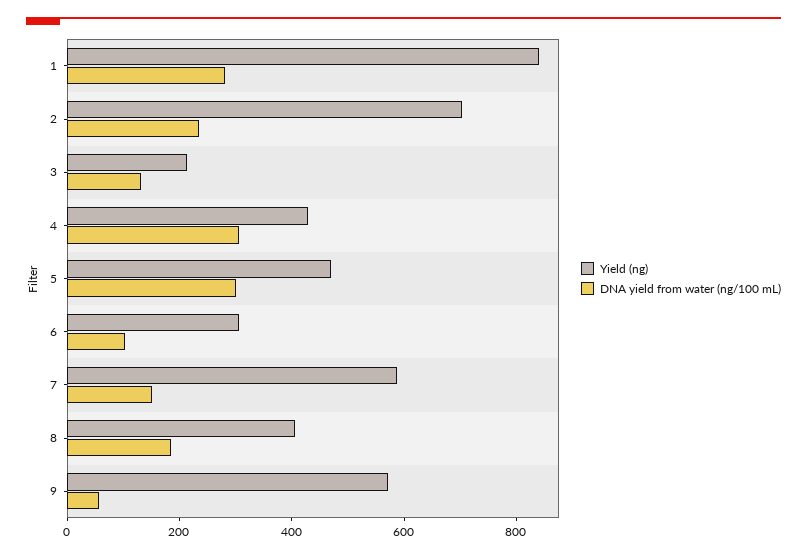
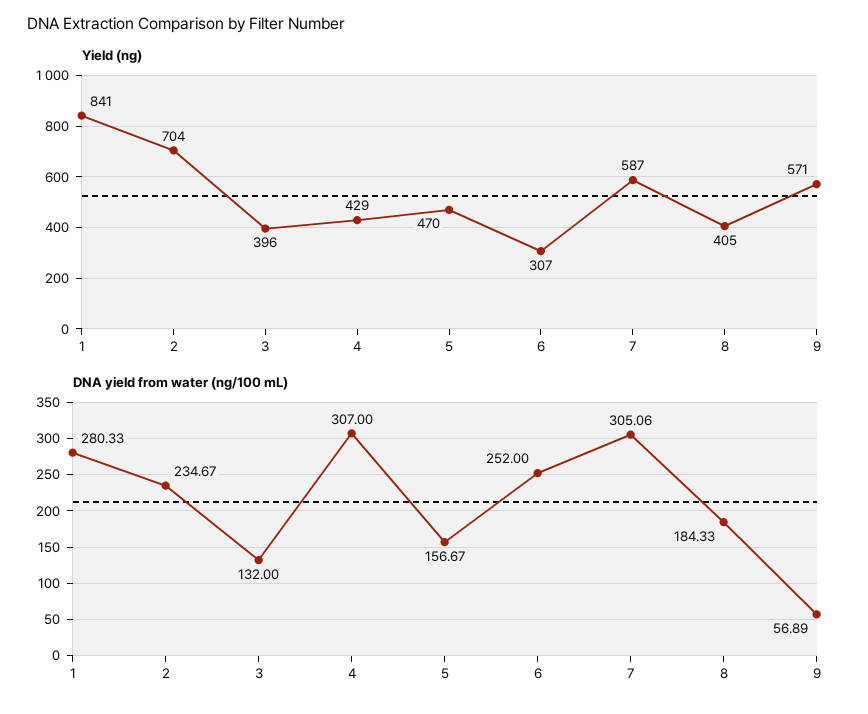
Yield (ng), 3: 200 -> 396
DNA yield from water (ng/100 mL), 5: 300 -> 156.67
DNA yield from water (ng/100 mL), 6: 100 -> 252
DNA yield from water (ng/100 mL), 7: 150 -> 305.06

